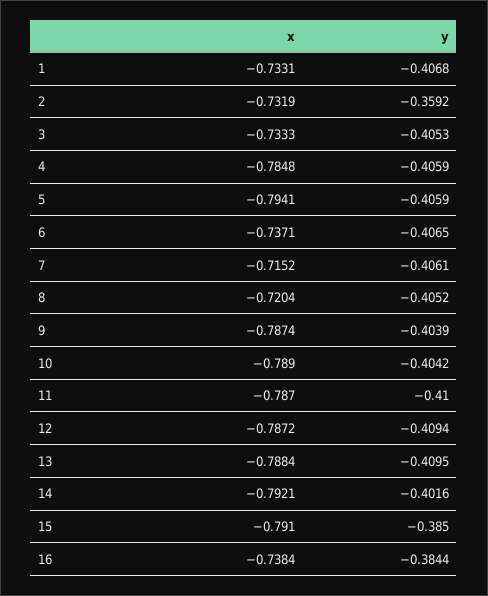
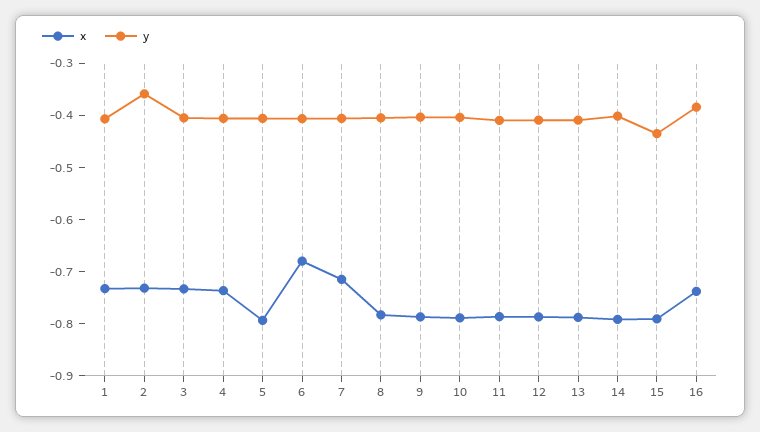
x, 4: -0.7848 -> -0.74
x, 6: -0.7371 -> -0.68
x, 8: -0.7204 -> -0.78
y, 15: -0.385 -> -0.44

